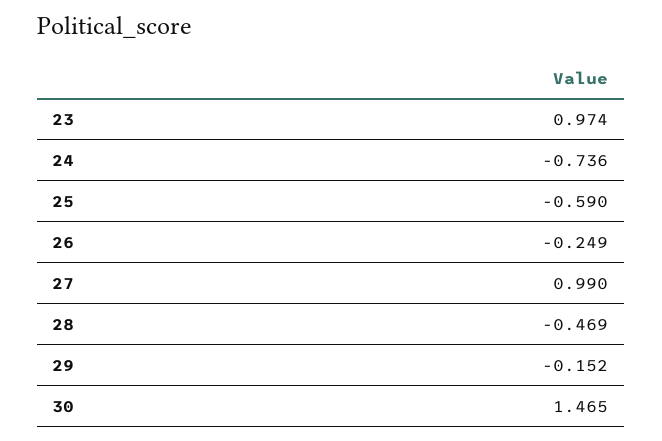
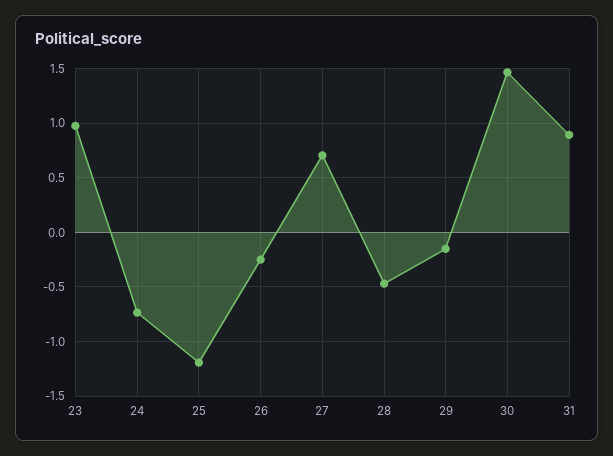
25: -0.59 -> -1.2
27: 0.99 -> 0.7
31: none -> 0.9

